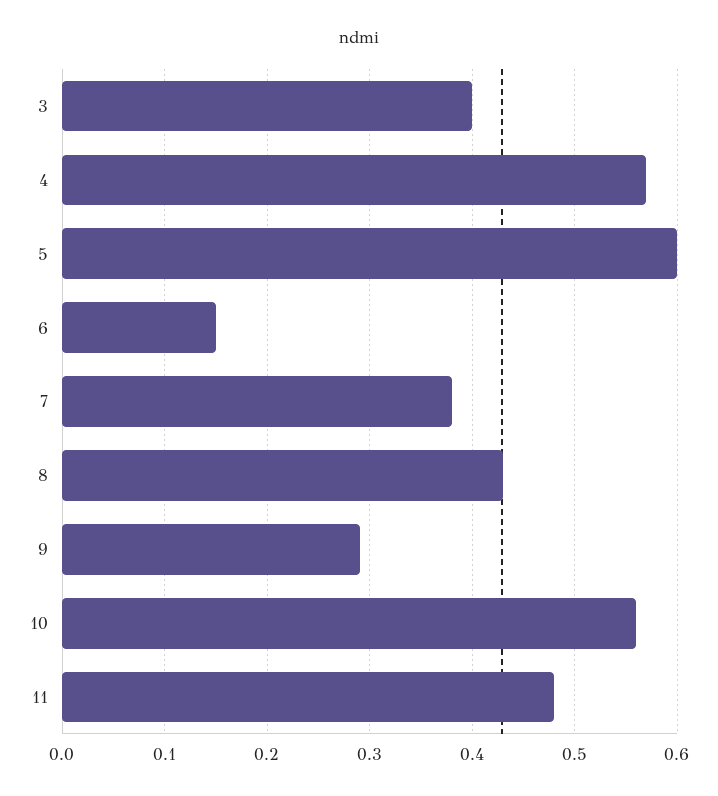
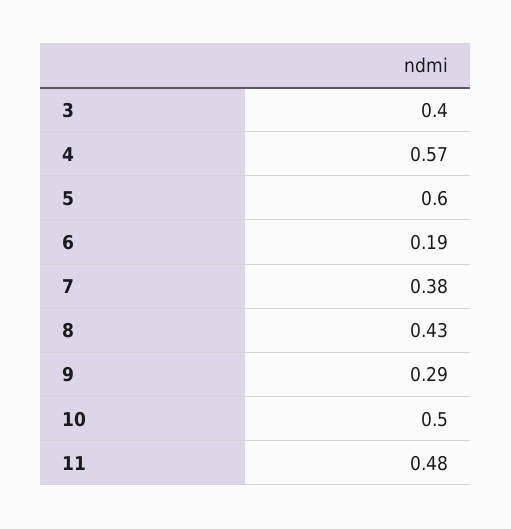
6: 0.15 -> 0.19
10: 0.56 -> 0.5

